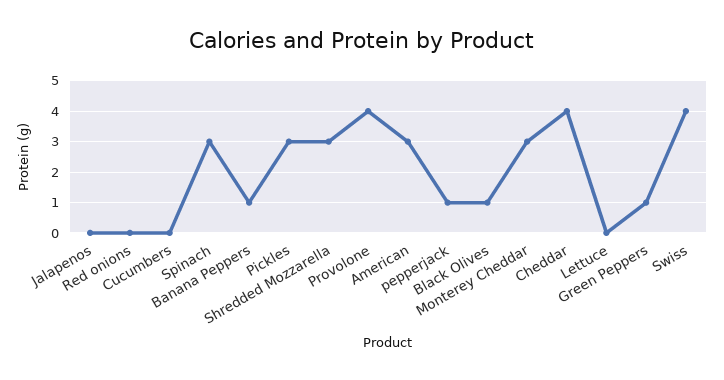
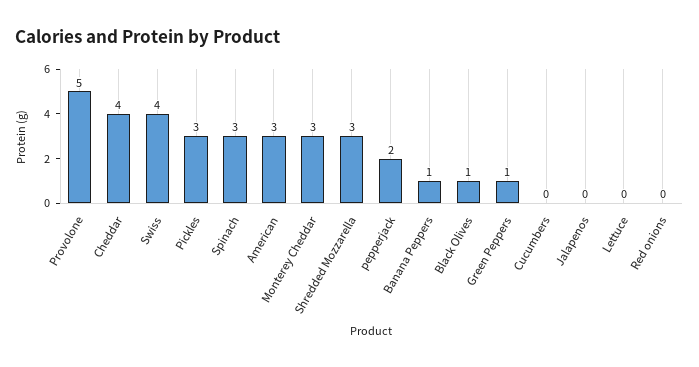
Provolone: 4 -> 5
pepperjack: 1 -> 2

